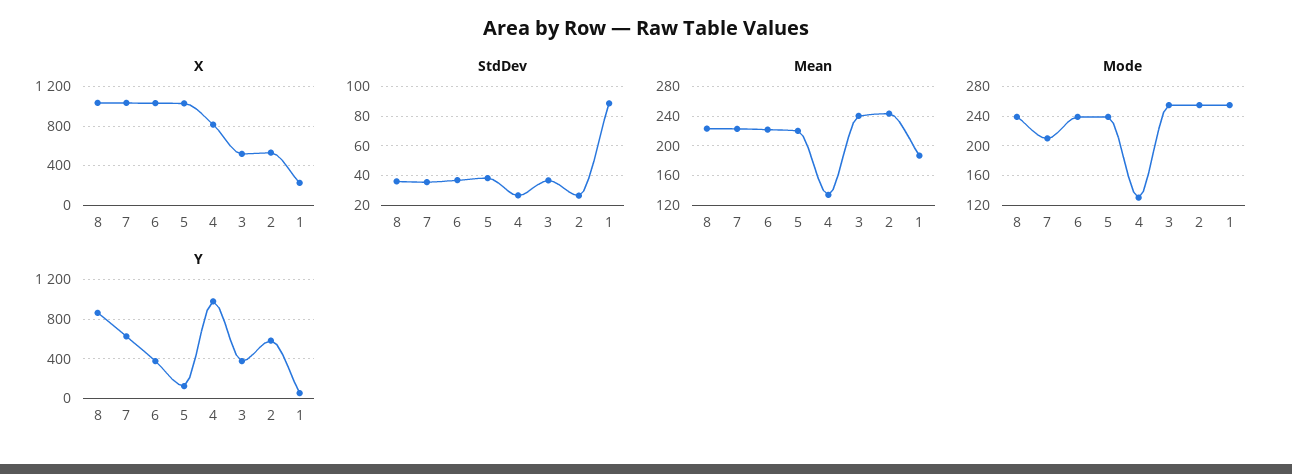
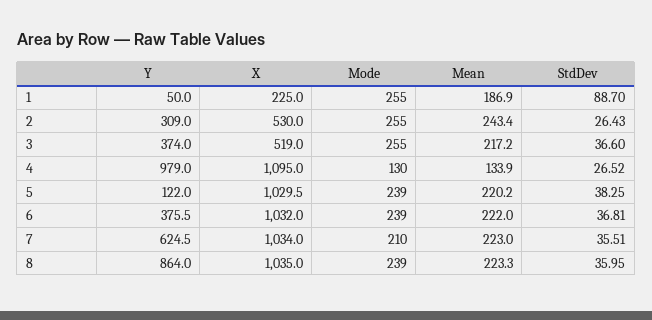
X, 4: 800 -> 1095
Mean, 3: 240 -> 217.2
Y, 2: 600 -> 309

